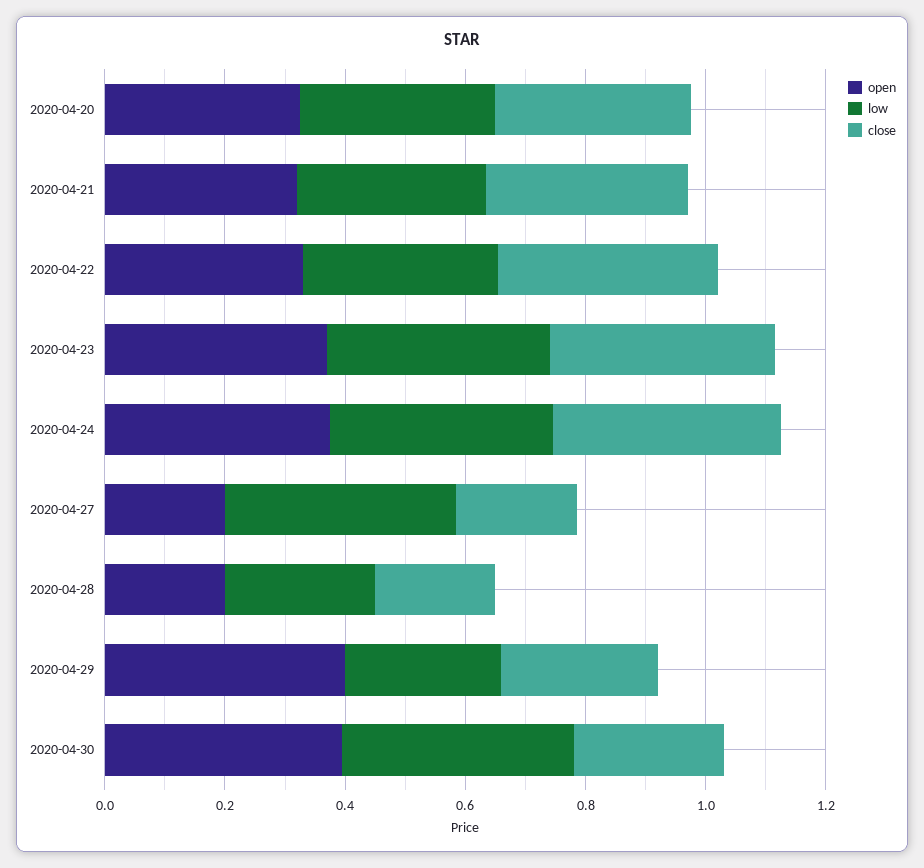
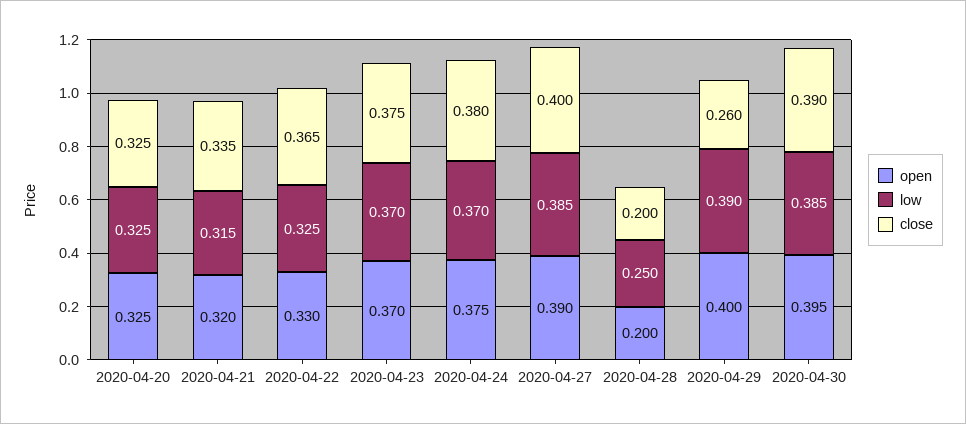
open, 2020-04-27: 0.2 -> 0.39
close, 2020-04-27: 0.2 -> 0.4
low, 2020-04-29: 0.25 -> 0.39
close, 2020-04-30: 0.25 -> 0.39

